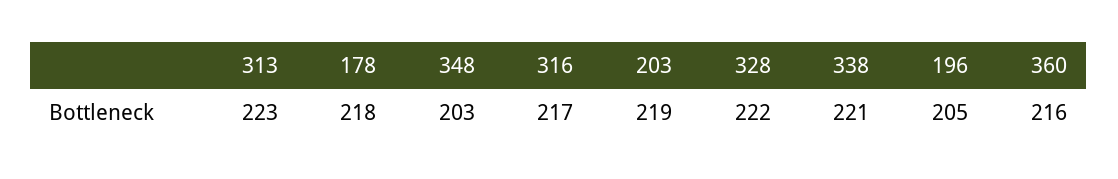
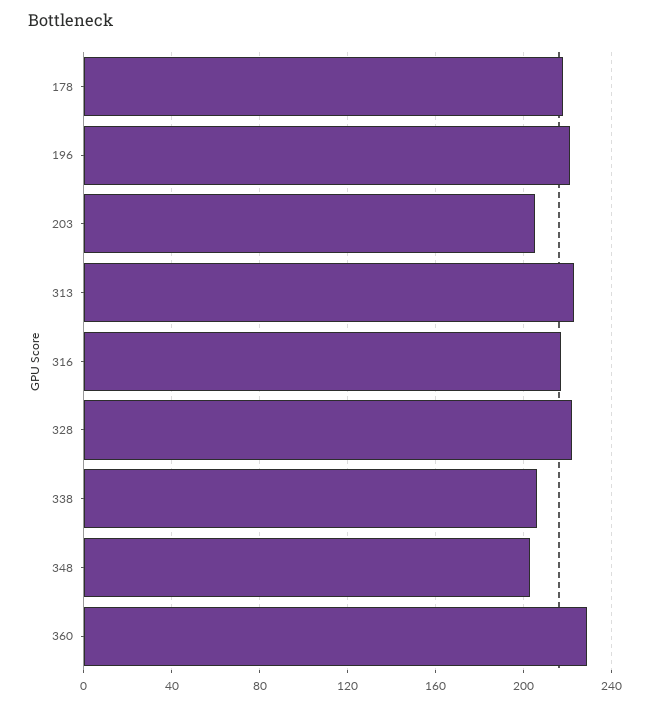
203: 219 -> 205
338: 221 -> 205
196: 205 -> 220
360: 216 -> 230

